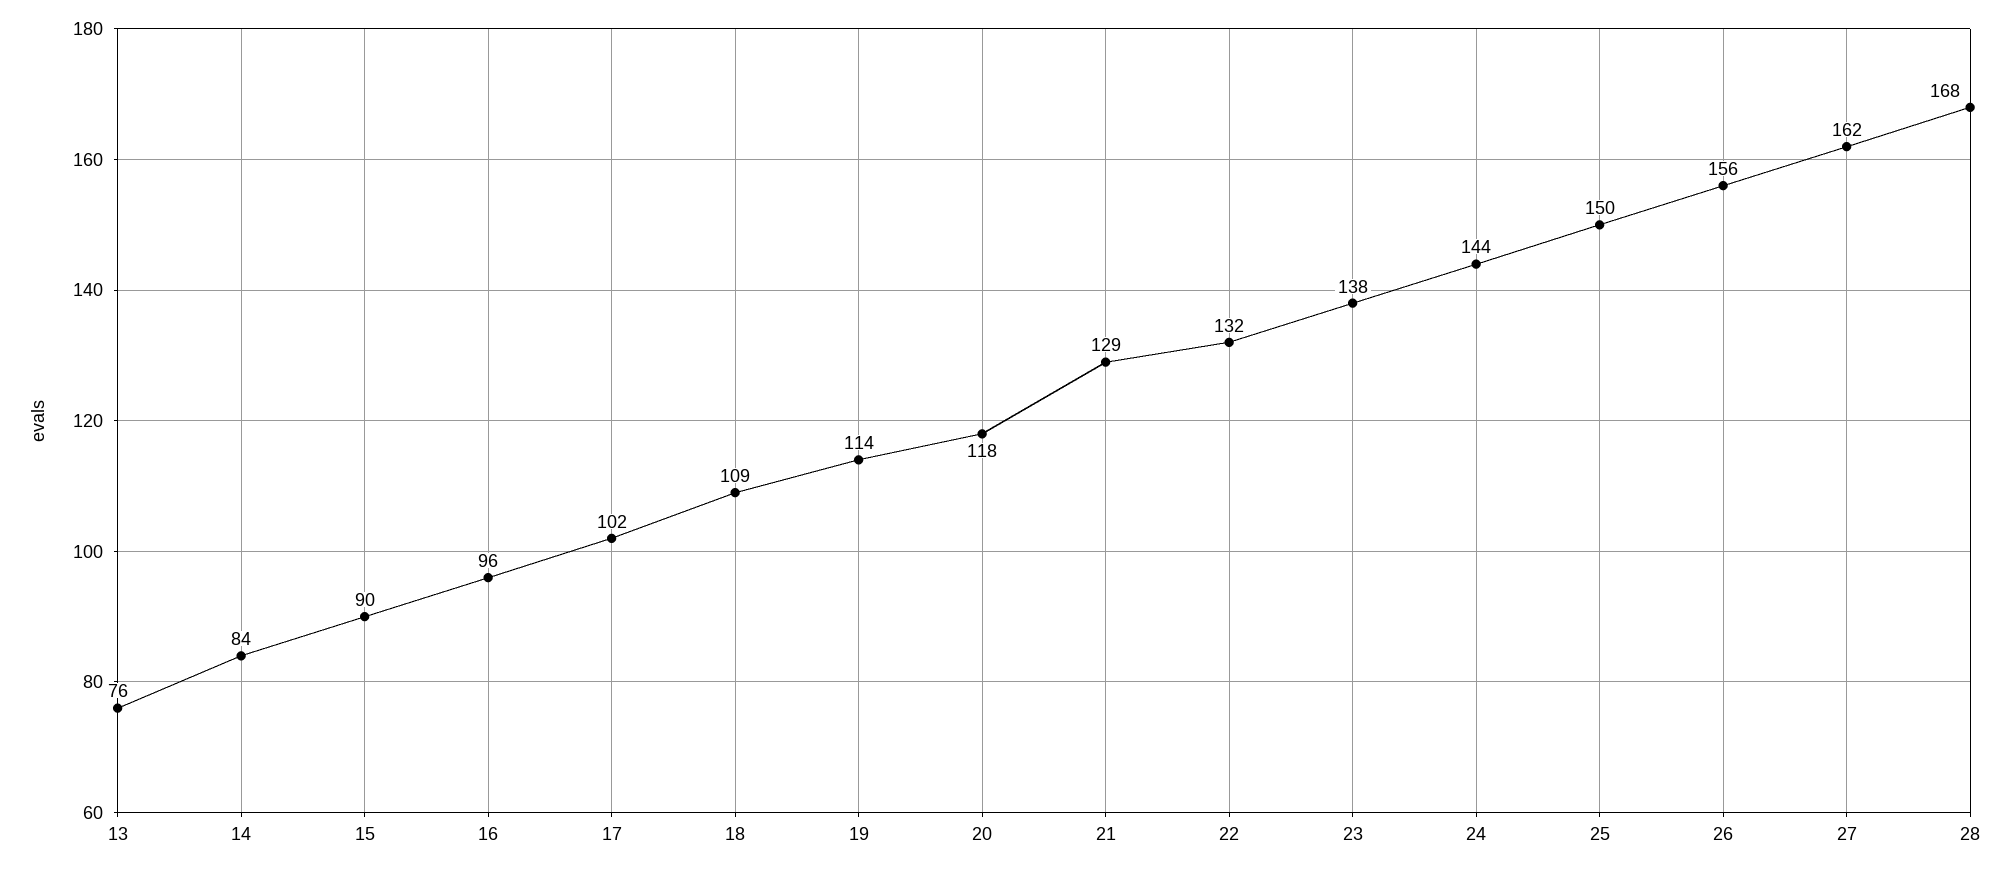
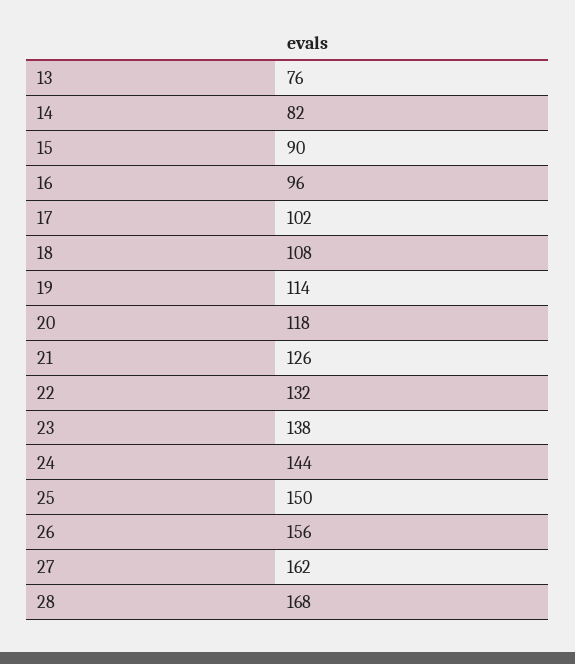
14: 84 -> 82
18: 109 -> 108
21: 129 -> 126

